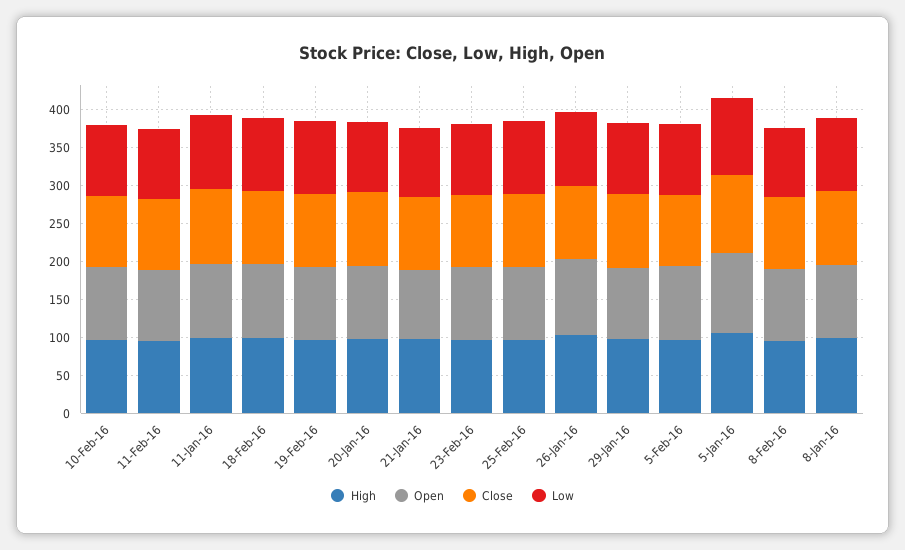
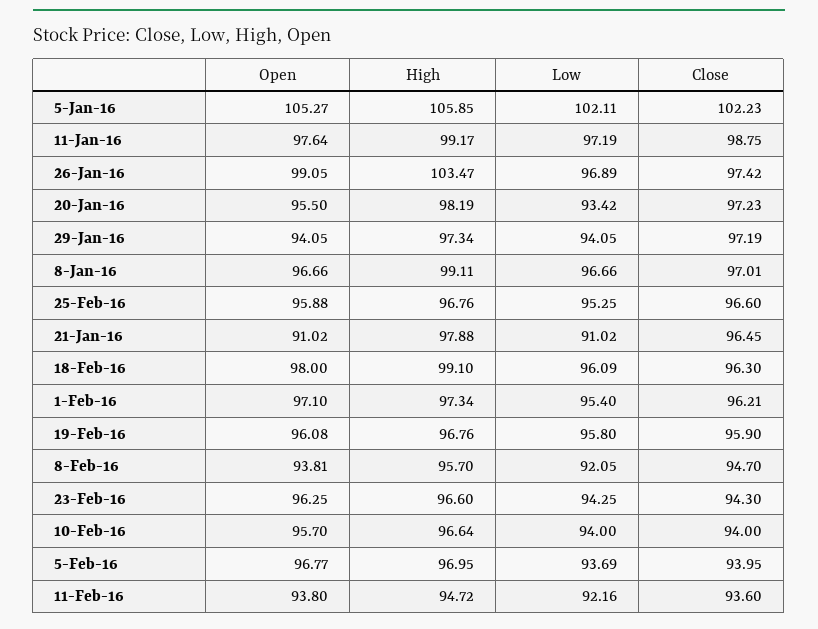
Open, 1-Feb-16: none -> 97.1
High, 1-Feb-16: none -> 97.34
Low, 1-Feb-16: none -> 95.4
Close, 1-Feb-16: none -> 96.21

